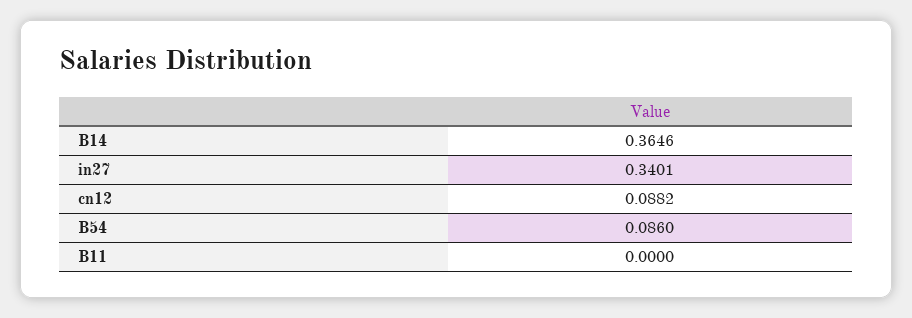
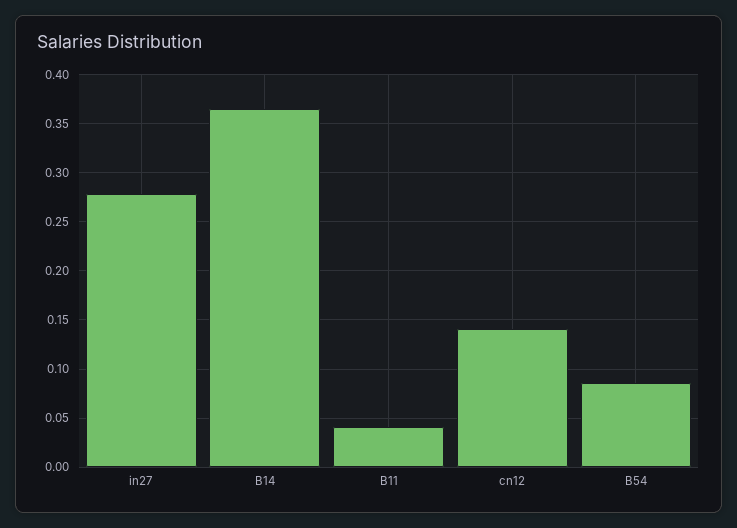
in27: 0.3401 -> 0.28
cn12: 0.0882 -> 0.14
B11: 0 -> 0.04

